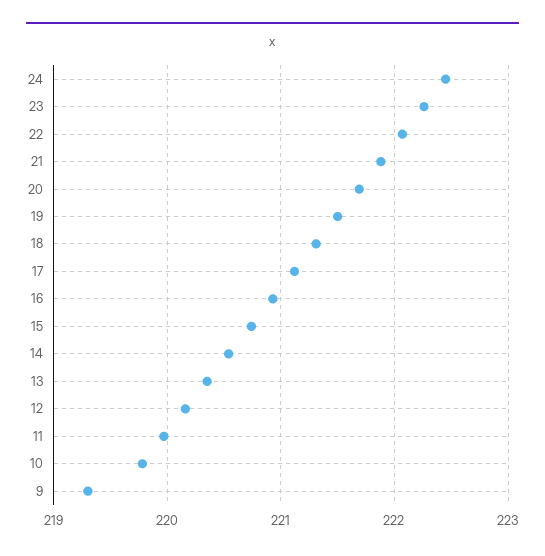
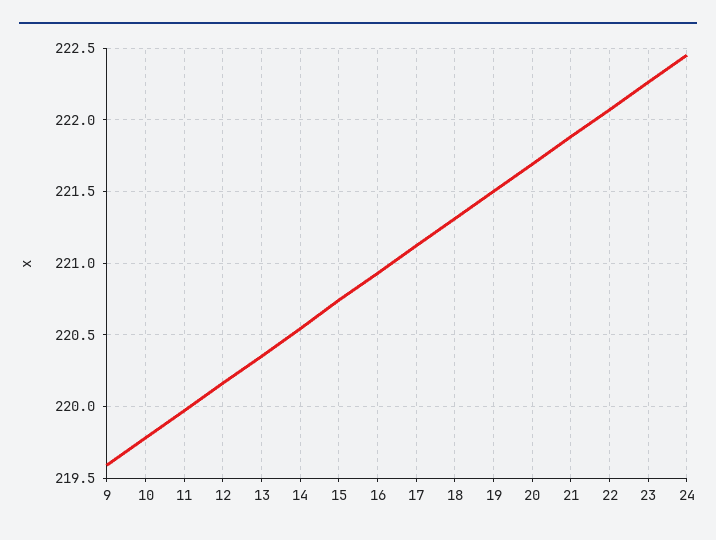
9: 219.3 -> 219.6

